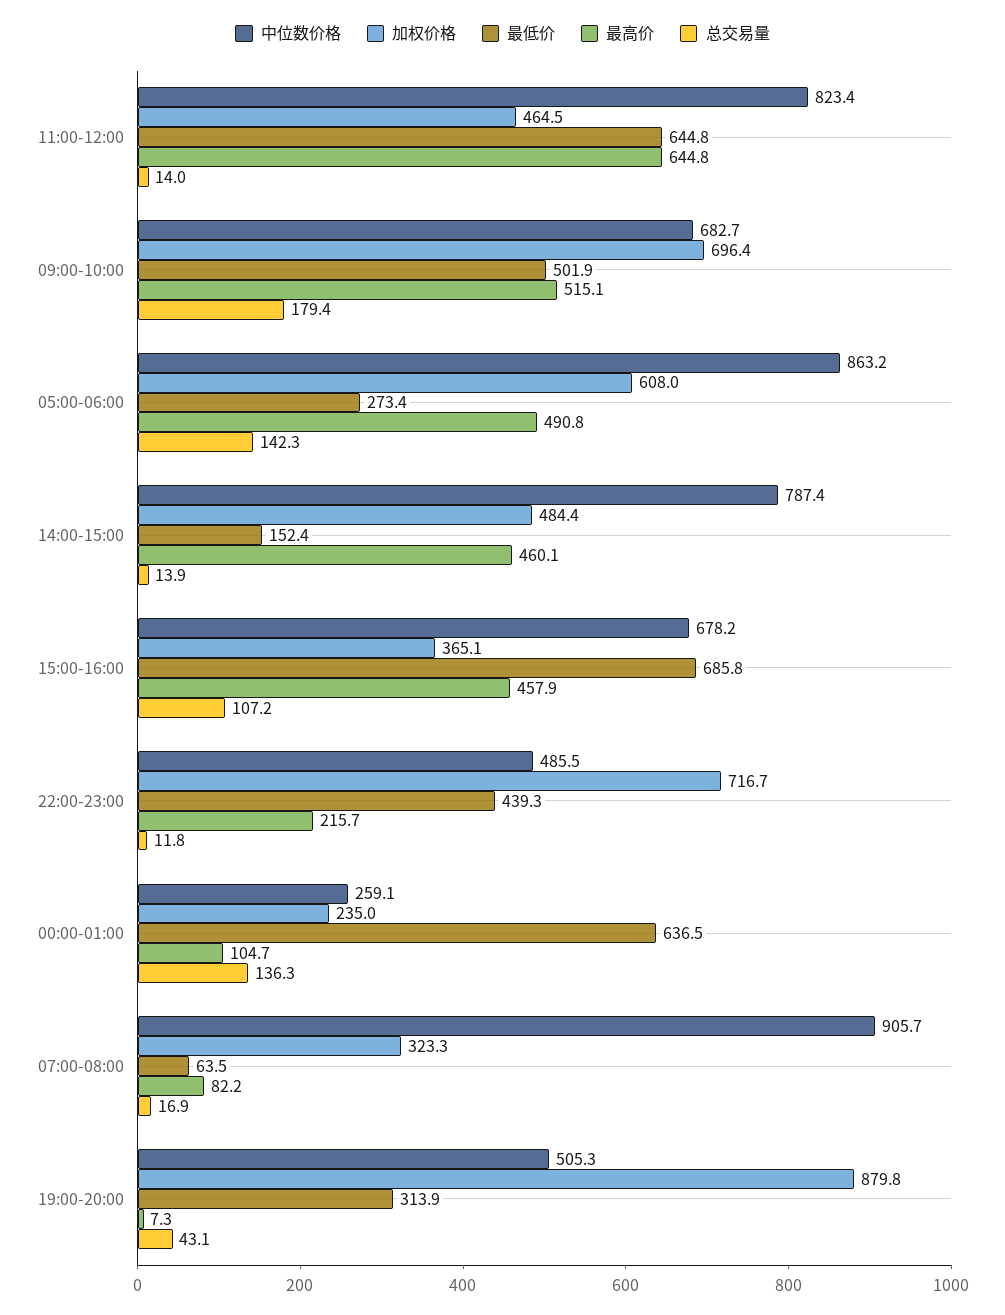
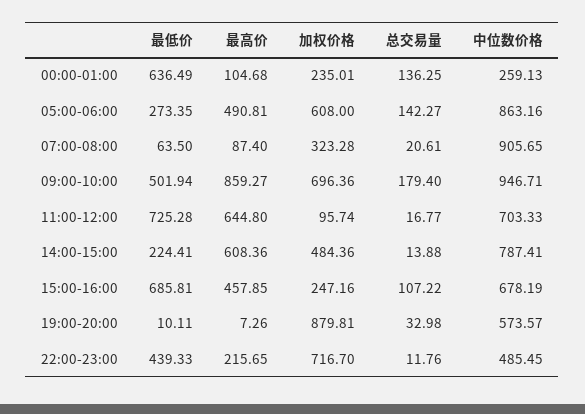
中位数价格, 11:00-12:00: 823.4 -> 703.33
加权价格, 11:00-12:00: 464.5 -> 95.74
最低价, 11:00-12:00: 644.8 -> 725.28
总交易量, 11:00-12:00: 14 -> 16.77
中位数价格, 09:00-10:00: 682.7 -> 946.71
最高价, 09:00-10:00: 515.1 -> 859.27
最低价, 14:00-15:00: 152.4 -> 224.41
最高价, 14:00-15:00: 460.1 -> 608.36
加权价格, 15:00-16:00: 365.1 -> 247.16
最高价, 07:00-08:00: 82.2 -> 87.4
总交易量, 07:00-08:00: 16.9 -> 20.61
中位数价格, 19:00-20:00: 505.3 -> 573.57
最低价, 19:00-20:00: 313.9 -> 10.11
总交易量, 19:00-20:00: 43.1 -> 32.98

